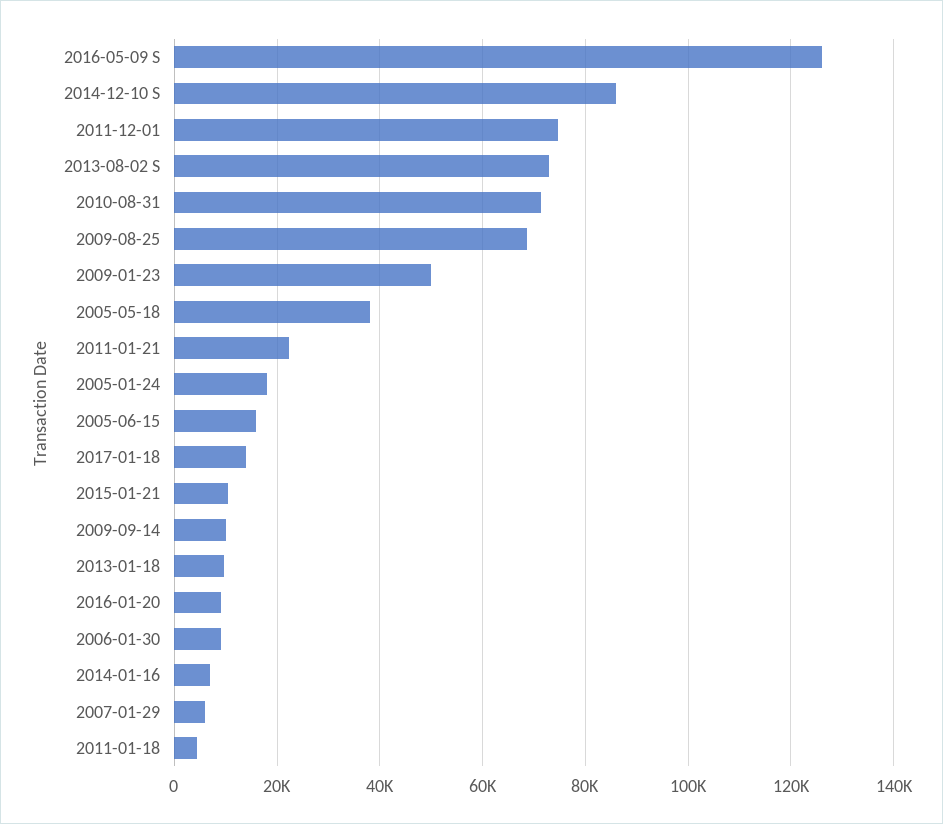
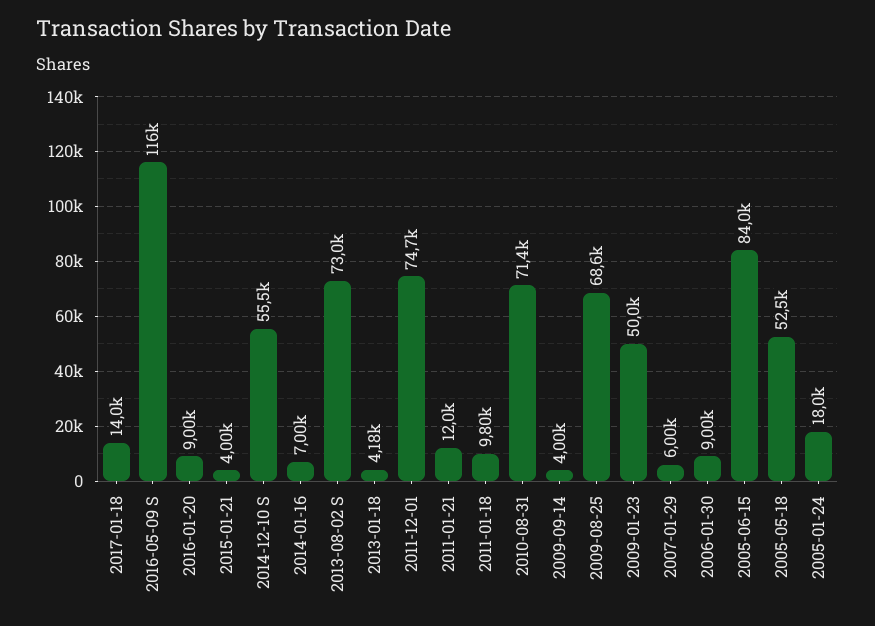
2016-05-09 S: 126000 -> 116000
2014-12-10 S: 86000 -> 55500
2005-05-18: 38000 -> 52500
2011-01-21: 22000 -> 12000
2005-06-15: 16000 -> 84000
2015-01-21: 10000 -> 4000
2009-09-14: 10000 -> 4000
2013-01-18: 10000 -> 4180
2011-01-18: 4000 -> 9800

